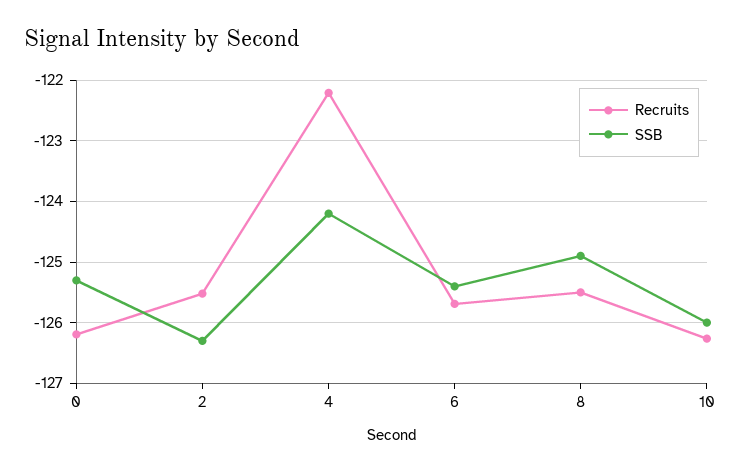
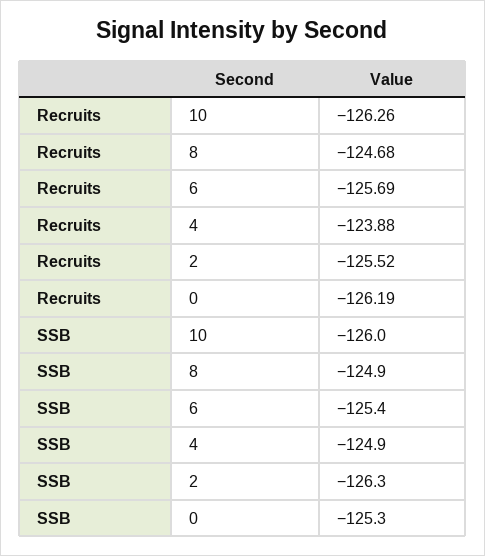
Recruits, 4: -122.2 -> -123.88
SSB, 4: -124.2 -> -124.9
Recruits, 8: -125.5 -> -124.68

